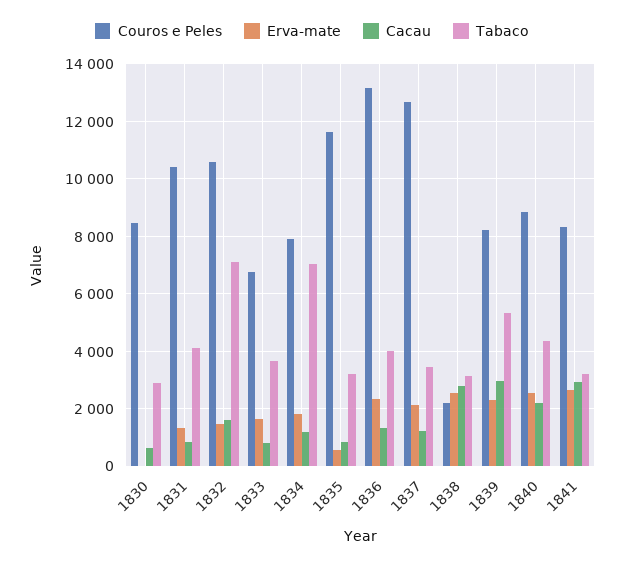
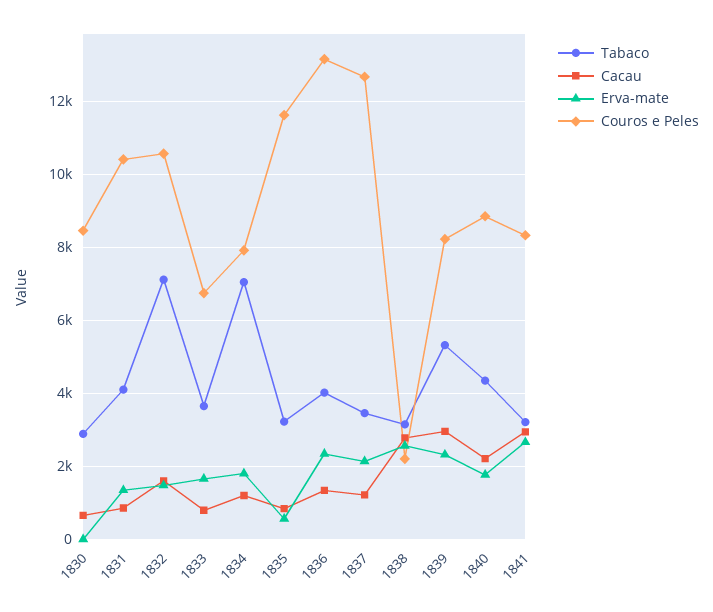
Erva-mate, 1840: 2500 -> 1800

